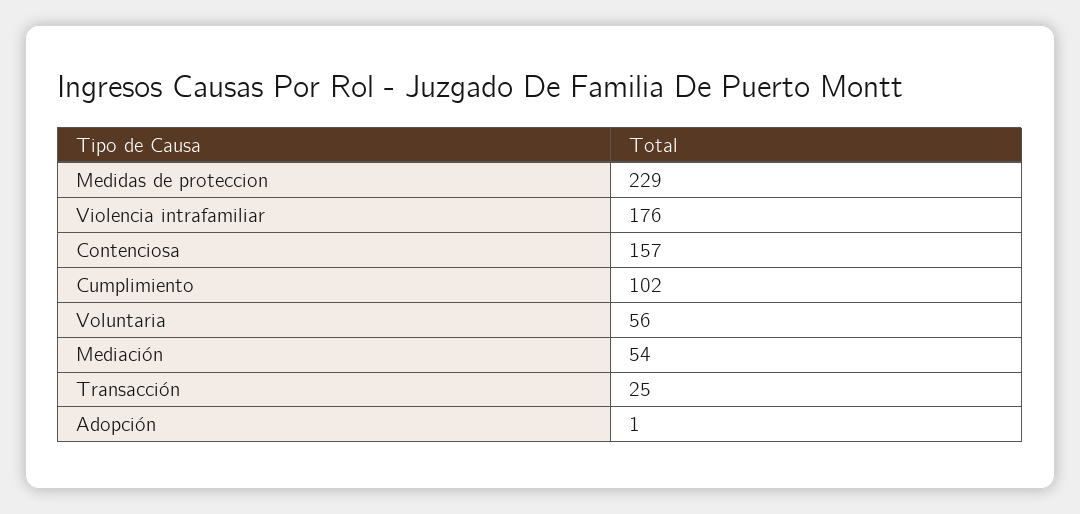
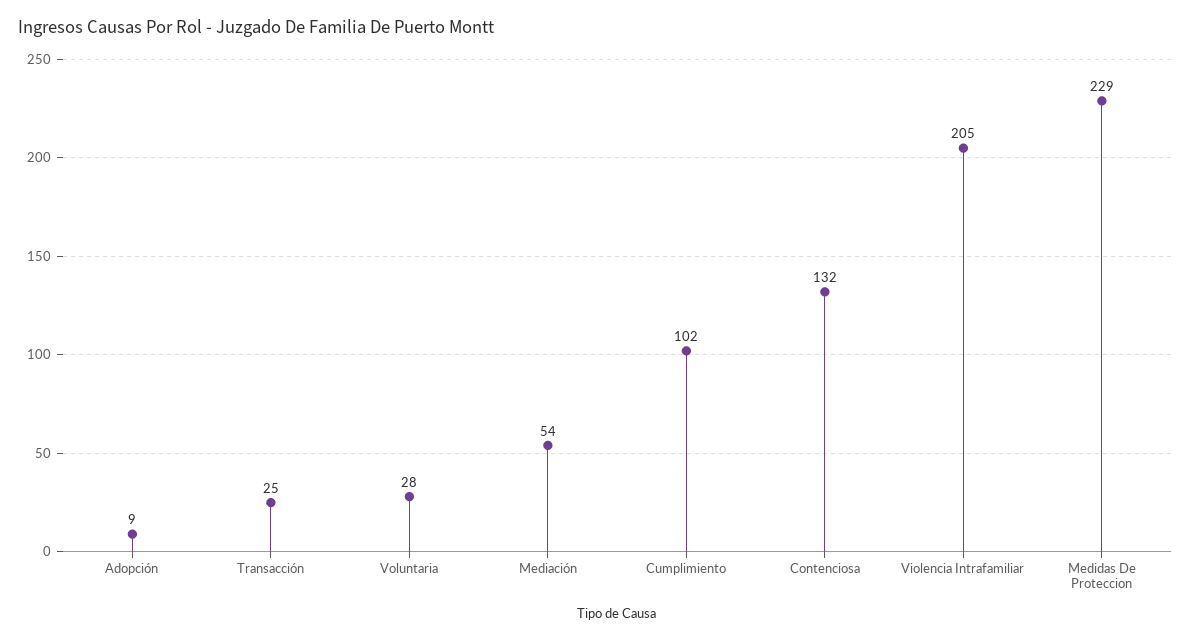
Violencia intrafamiliar: 176 -> 205
Contenciosa: 157 -> 132
Voluntaria: 56 -> 28
Adopción: 1 -> 9

